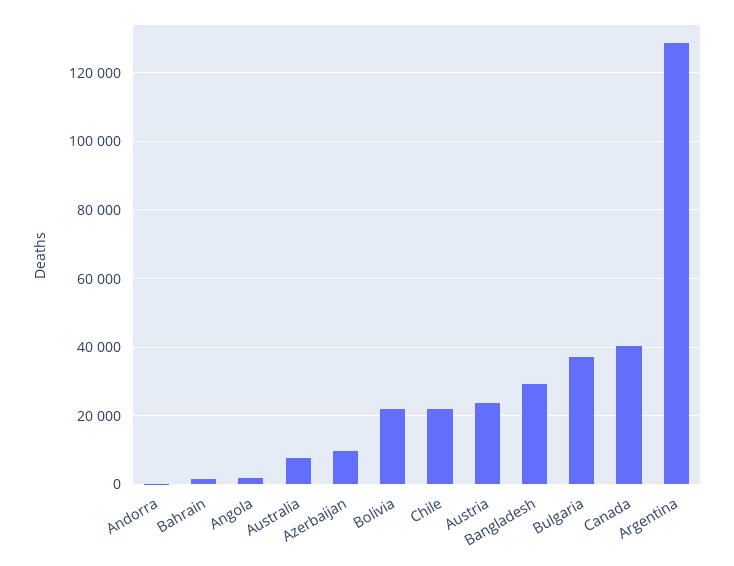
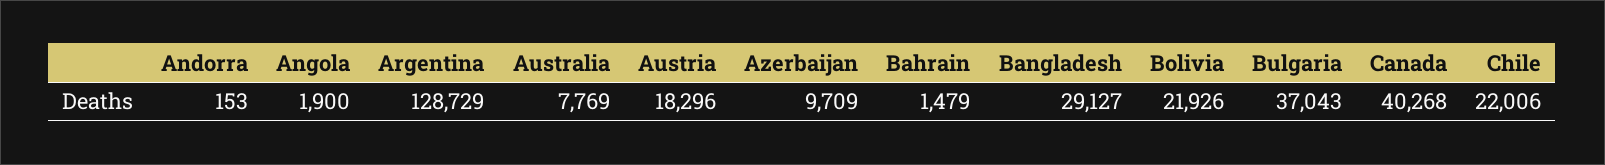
Austria: 24000 -> 18296

